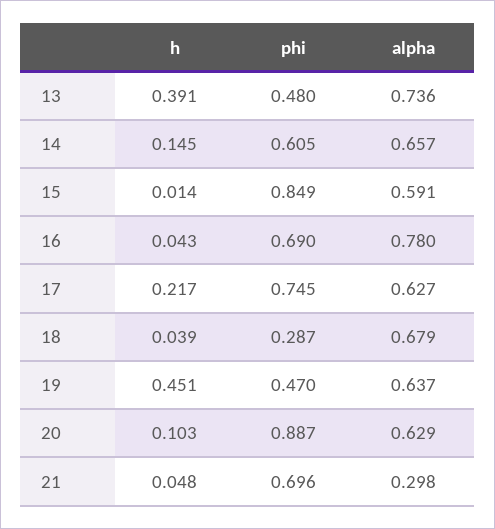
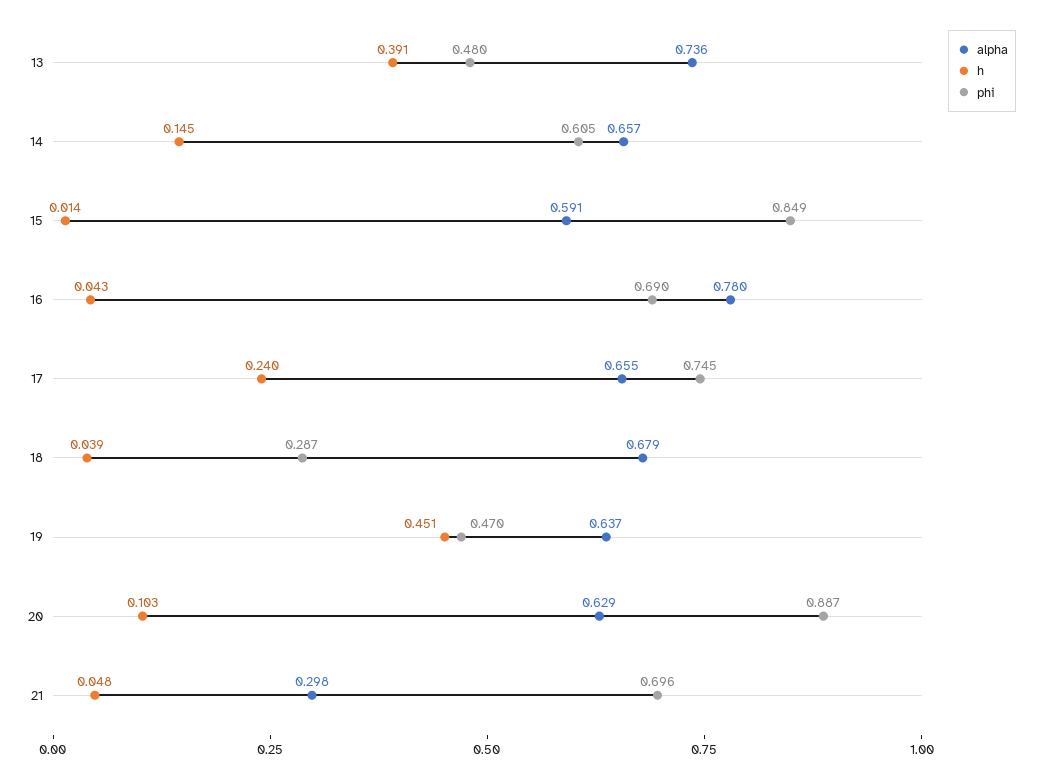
h, 17: 0.217 -> 0.24
alpha, 17: 0.627 -> 0.655

